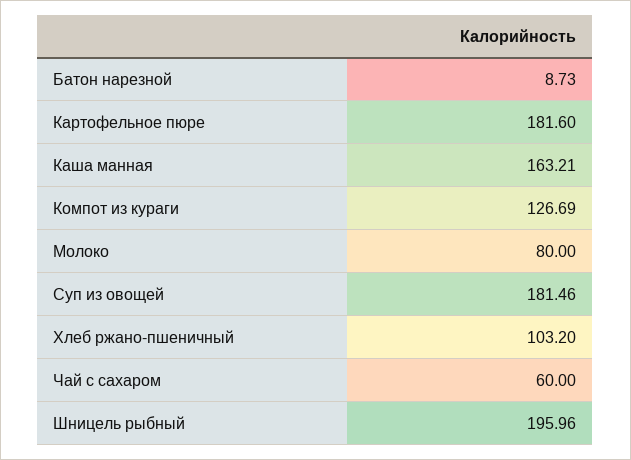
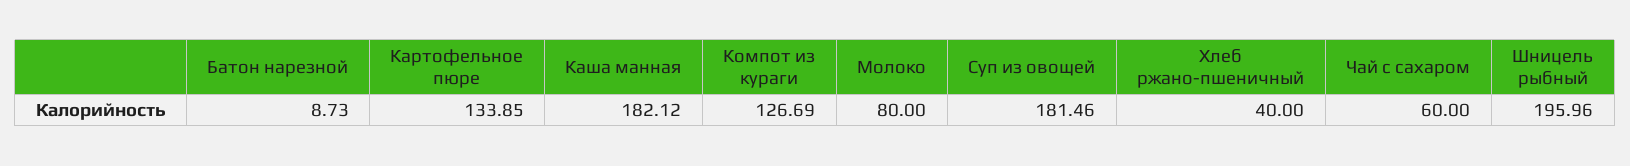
Картофельное пюре: 181.6 -> 133.85
Каша манная: 163.21 -> 182.12
Хлеб ржано-пшеничный: 103.2 -> 40

